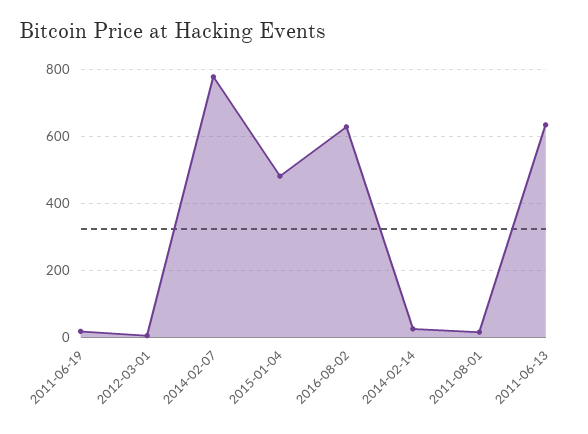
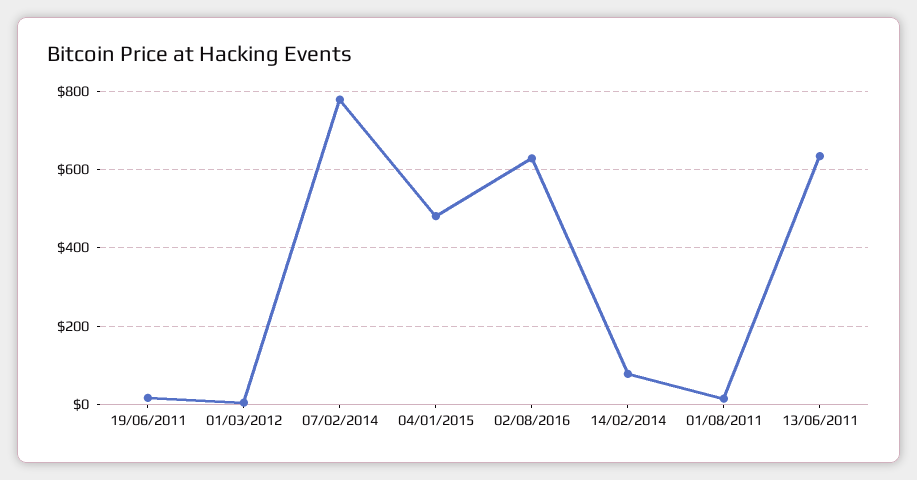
2014-02-14: 20 -> 80

